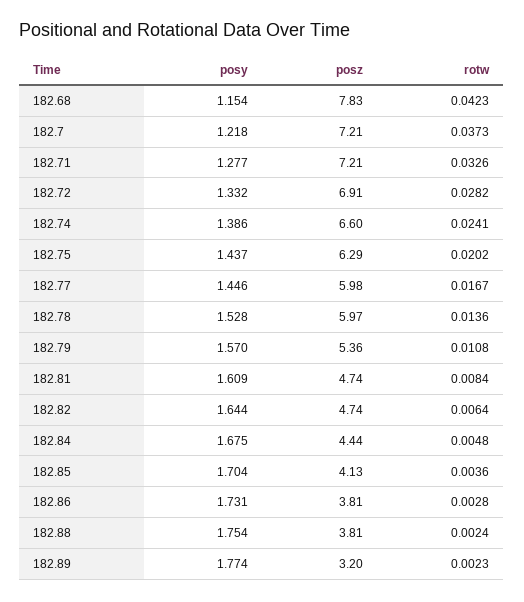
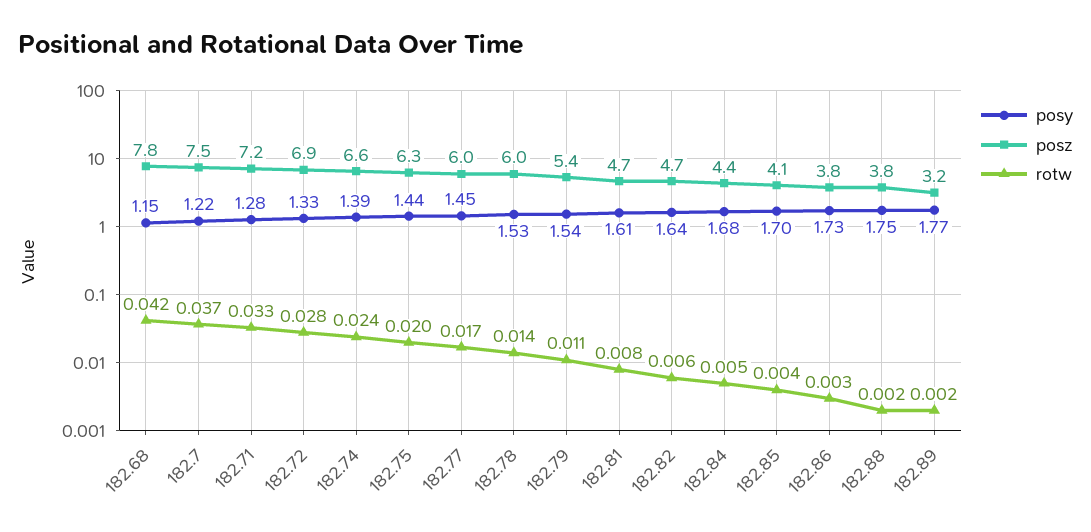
posz, 182.7: 7.21 -> 7.5
posy, 182.79: 1.57 -> 1.54

